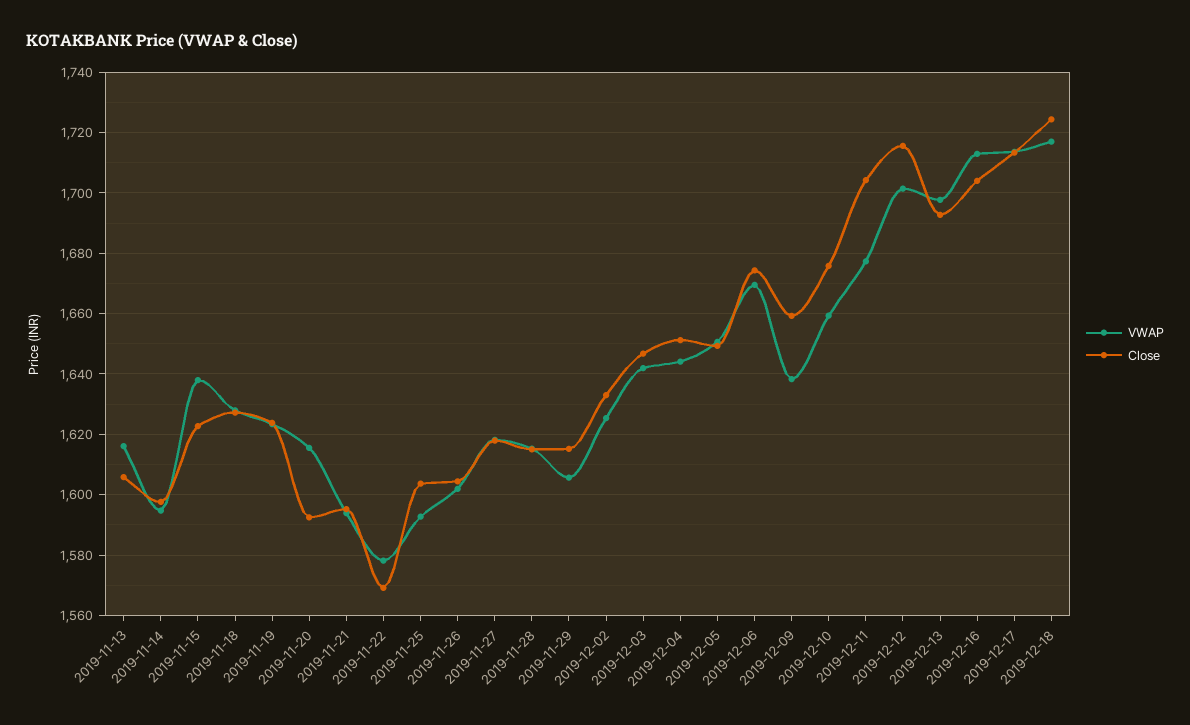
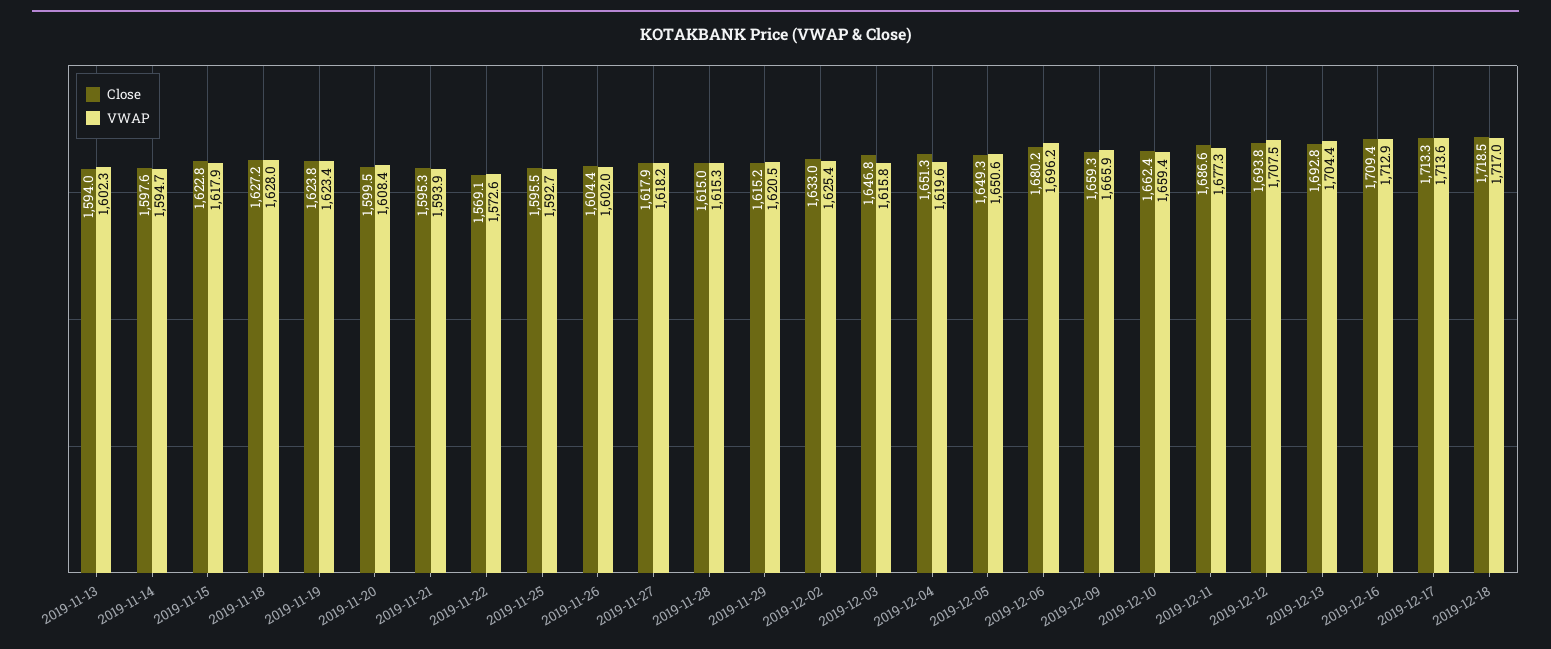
VWAP, 2019-11-13: 1616 -> 1602.3
Close, 2019-11-13: 1606 -> 1594
VWAP, 2019-11-15: 1638 -> 1617.9
VWAP, 2019-11-20: 1616 -> 1608.4
Close, 2019-11-20: 1592 -> 1599.5
VWAP, 2019-11-22: 1578 -> 1572.6
Close, 2019-11-25: 1604 -> 1595.5
VWAP, 2019-11-29: 1606 -> 1620.5
VWAP, 2019-12-03: 1642 -> 1615.8
VWAP, 2019-12-04: 1644 -> 1619.6
VWAP, 2019-12-06: 1670 -> 1696.2
Close, 2019-12-06: 1674 -> 1680.2
VWAP, 2019-12-09: 1638 -> 1665.9
Close, 2019-12-10: 1676 -> 1662.4
Close, 2019-12-11: 1704 -> 1686.6
VWAP, 2019-12-12: 1702 -> 1707.5
Close, 2019-12-12: 1716 -> 1693.8
VWAP, 2019-12-13: 1698 -> 1704.4
Close, 2019-12-16: 1704 -> 1709.4
Close, 2019-12-18: 1724 -> 1718.5

